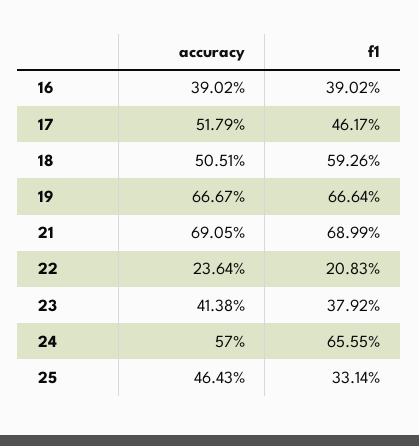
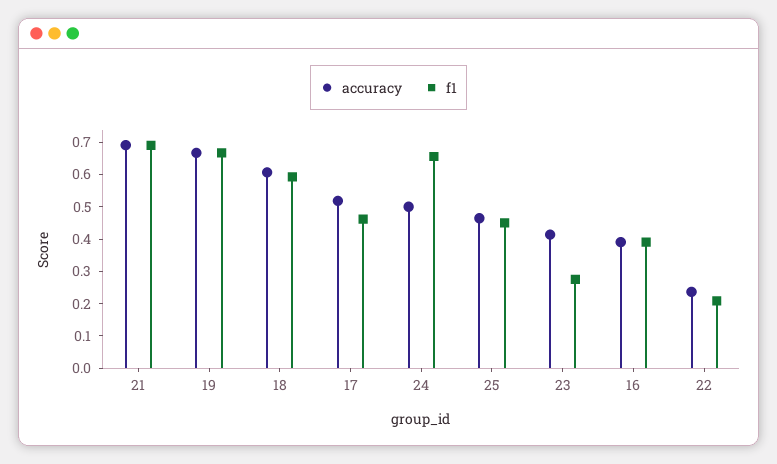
accuracy, 18: 0.5051 -> 0.6
f1, 23: 0.3792 -> 0.275
accuracy, 24: 0.57 -> 0.5
f1, 25: 0.3314 -> 0.45

